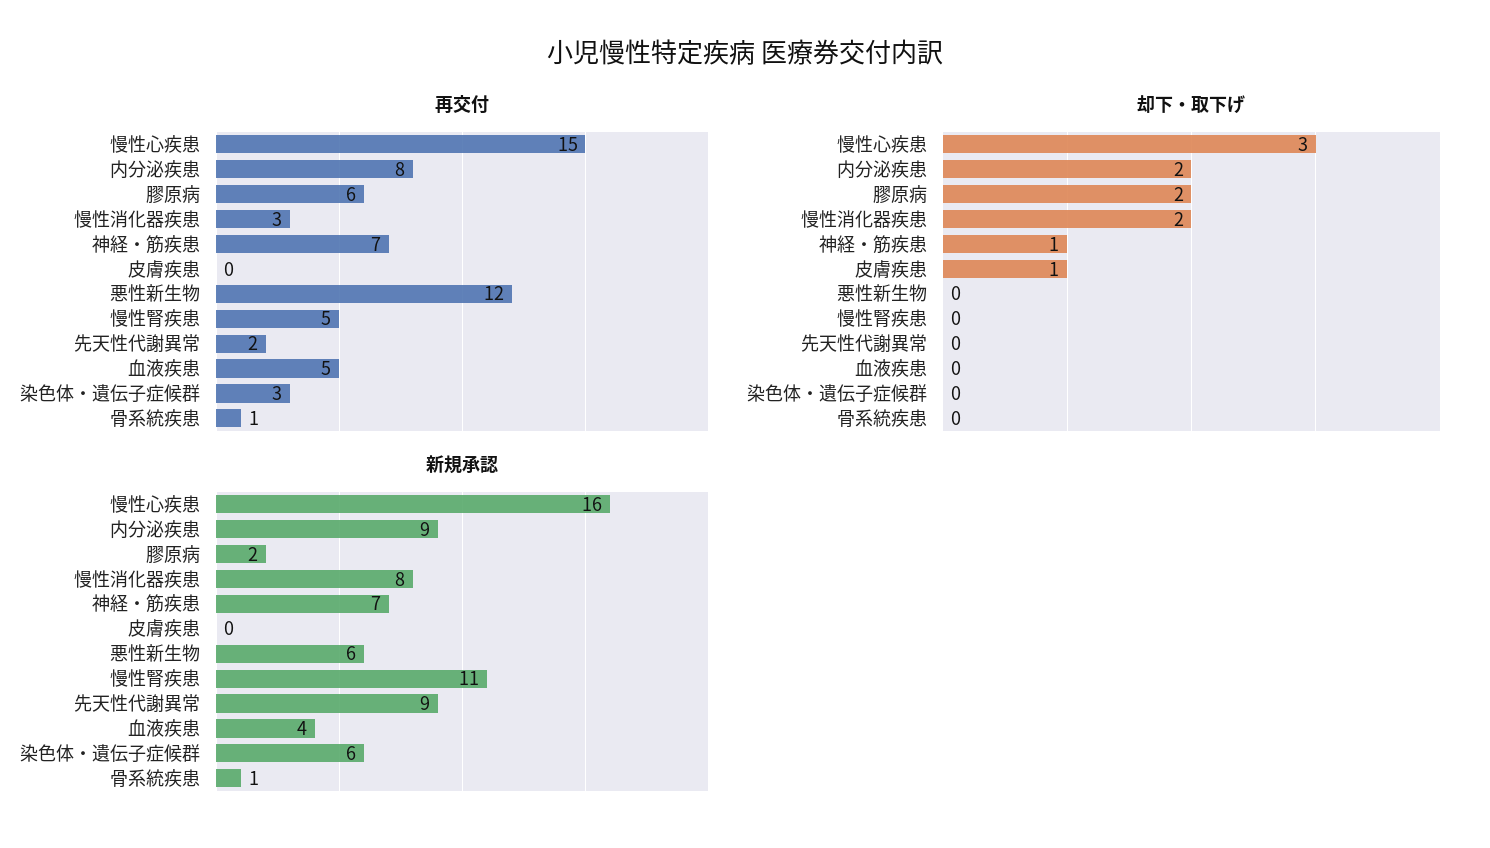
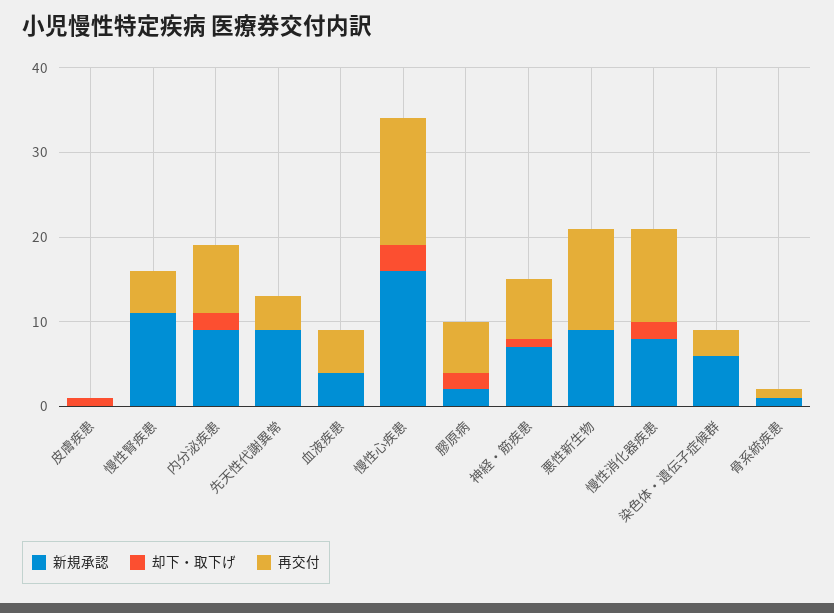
再交付, 慢性消化器疾患: 3 -> 11
再交付, 先天性代謝異常: 2 -> 4
新規承認, 悪性新生物: 6 -> 9

